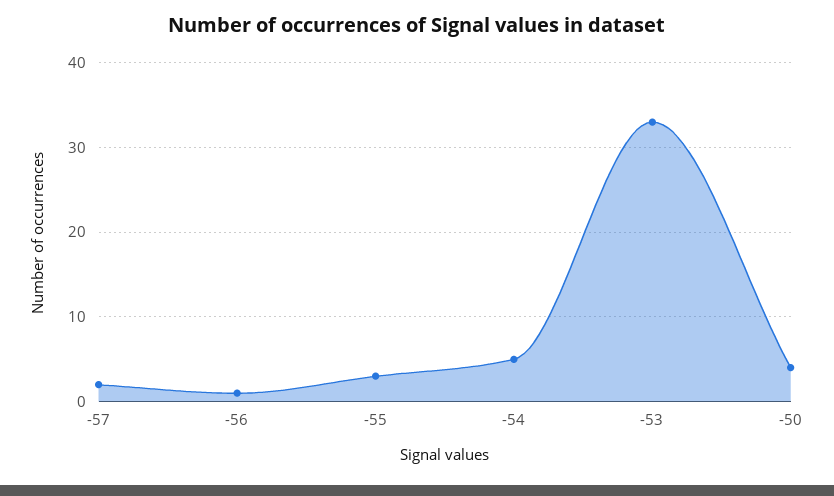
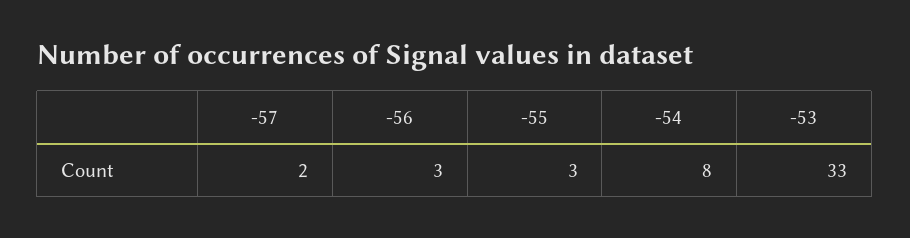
-56: 1 -> 3
-54: 5 -> 8
-50: 4 -> none

